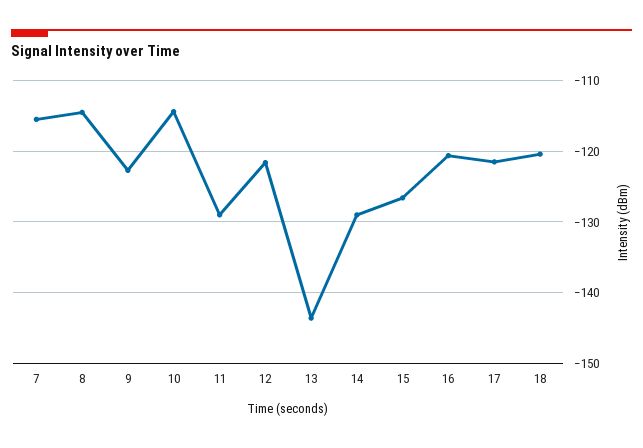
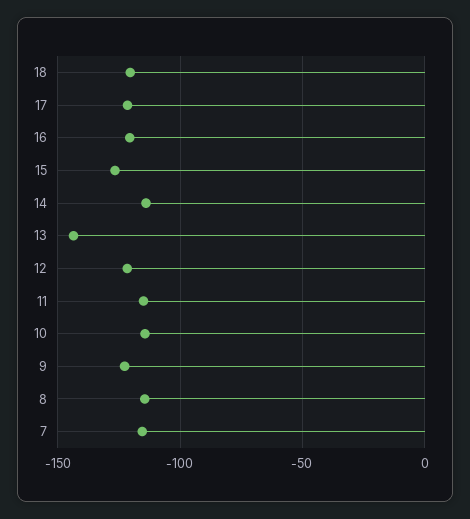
11: -129 -> -115
14: -129 -> -115

